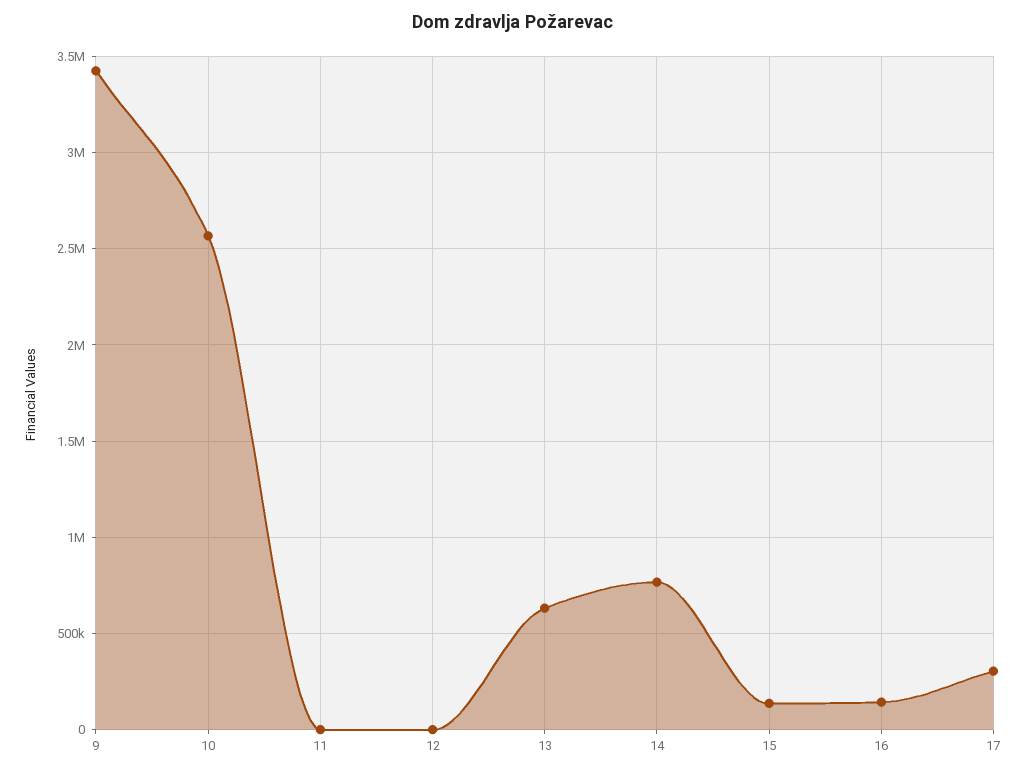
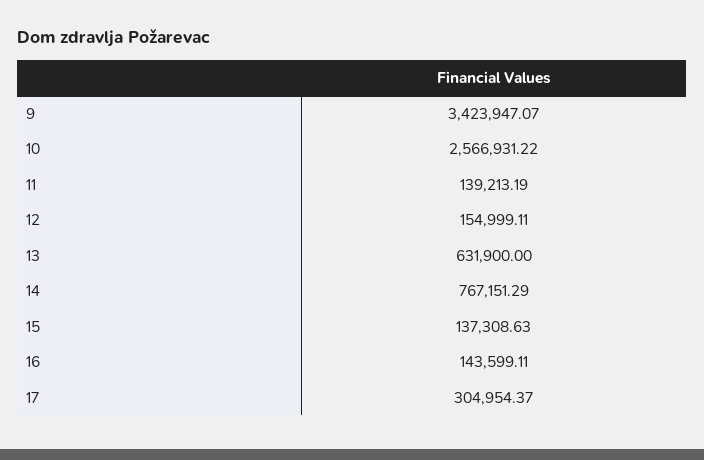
11: 0 -> 139213.19
12: 0 -> 154999.11

